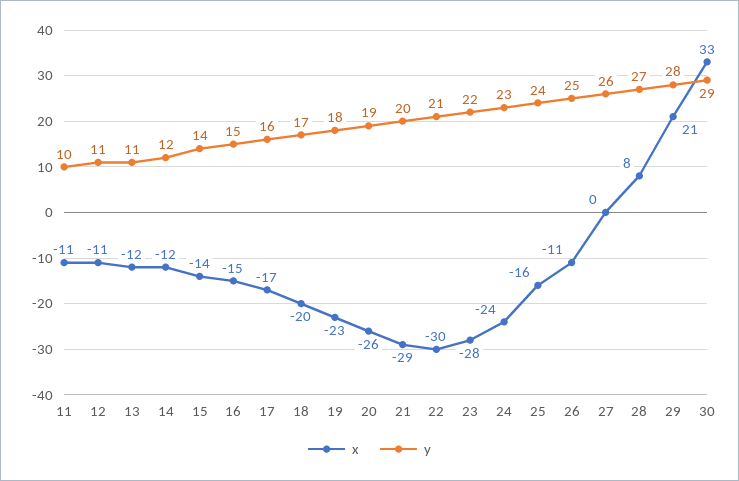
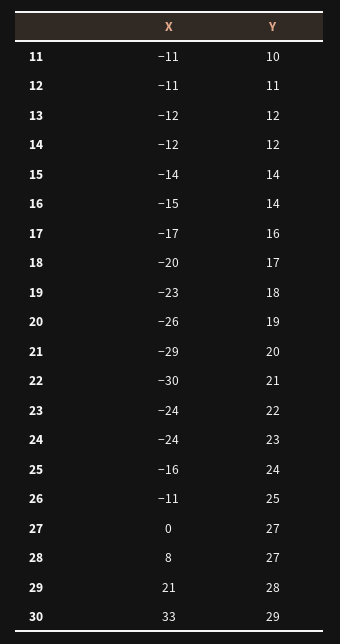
y, 13: 11 -> 12
y, 16: 15 -> 14
x, 23: -28 -> -24
y, 27: 26 -> 27

